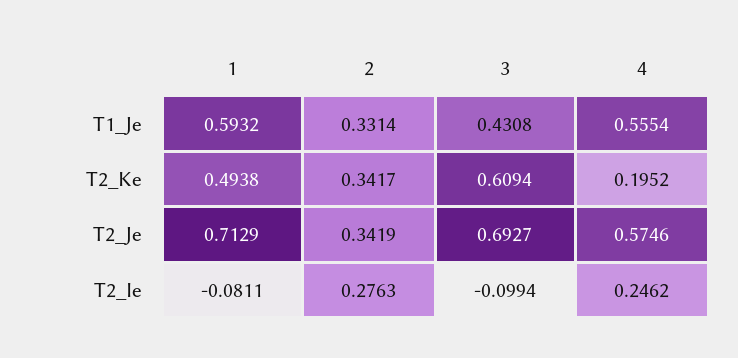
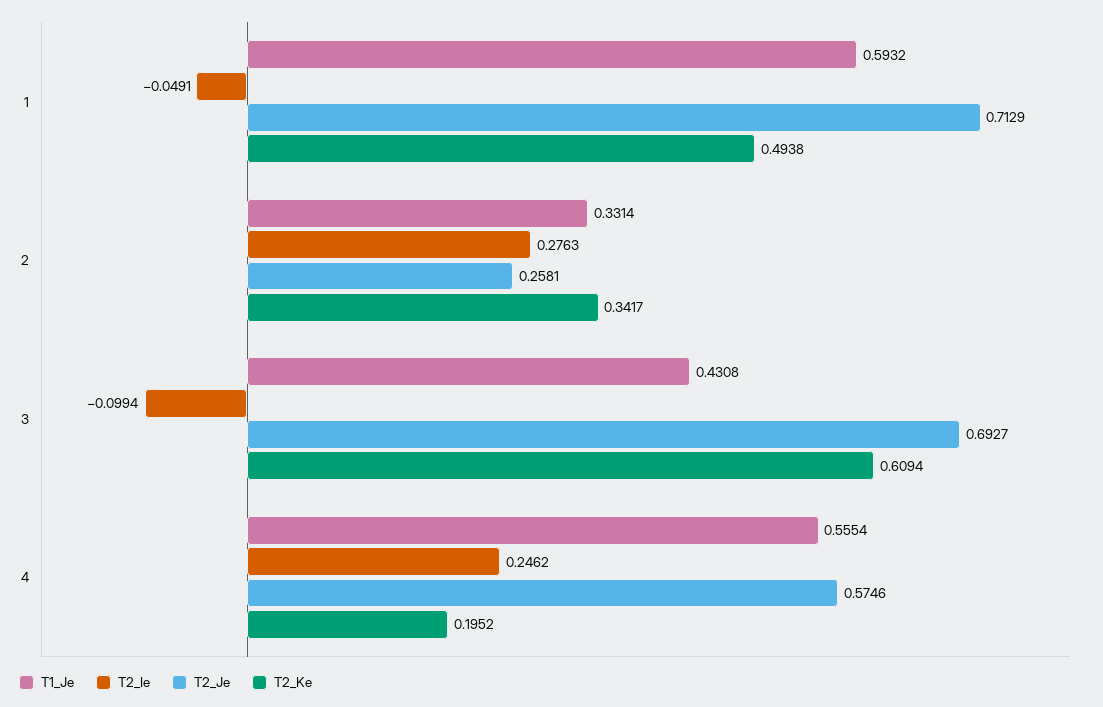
T2_Je, 2: 0.3419 -> 0.2581
T2_Ie, 1: -0.0811 -> -0.0491

